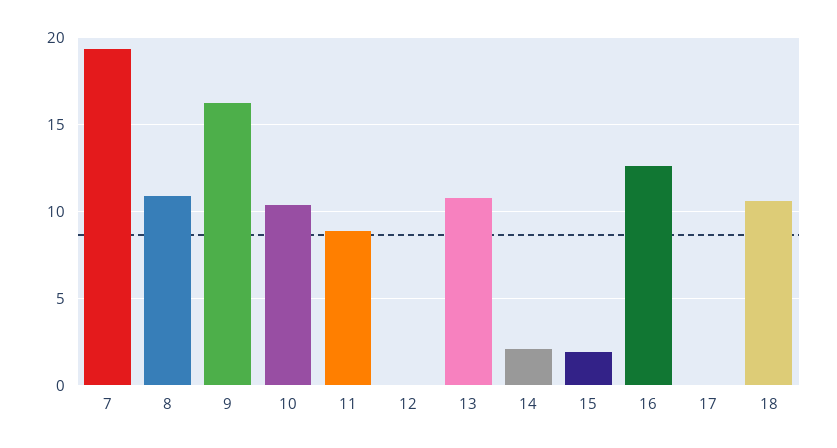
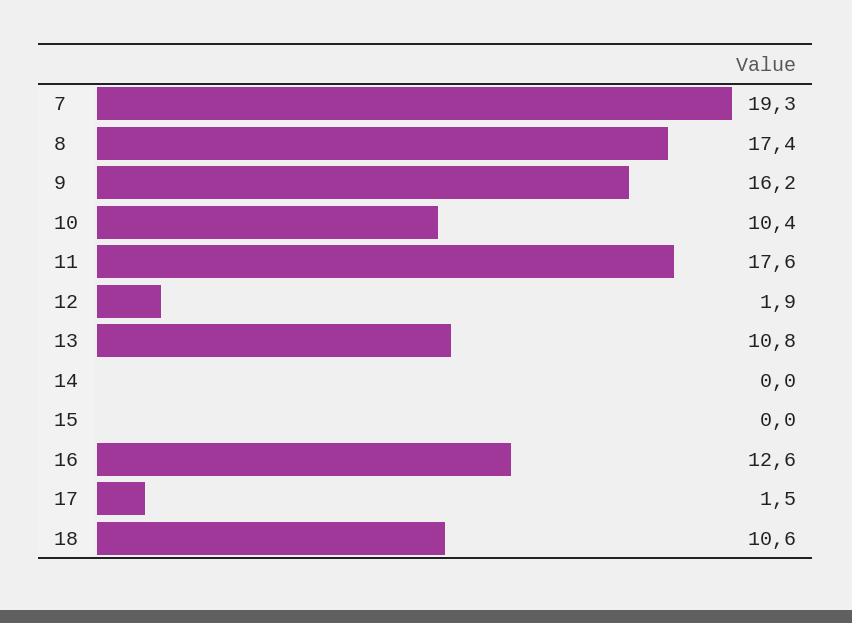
8: 11 -> 17.4
11: 9 -> 17.6
12: 0 -> 1.9
14: 2 -> 0
15: 2 -> 0
17: 0 -> 1.5

